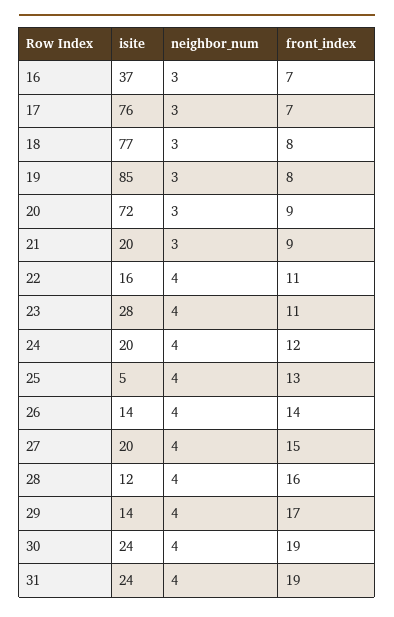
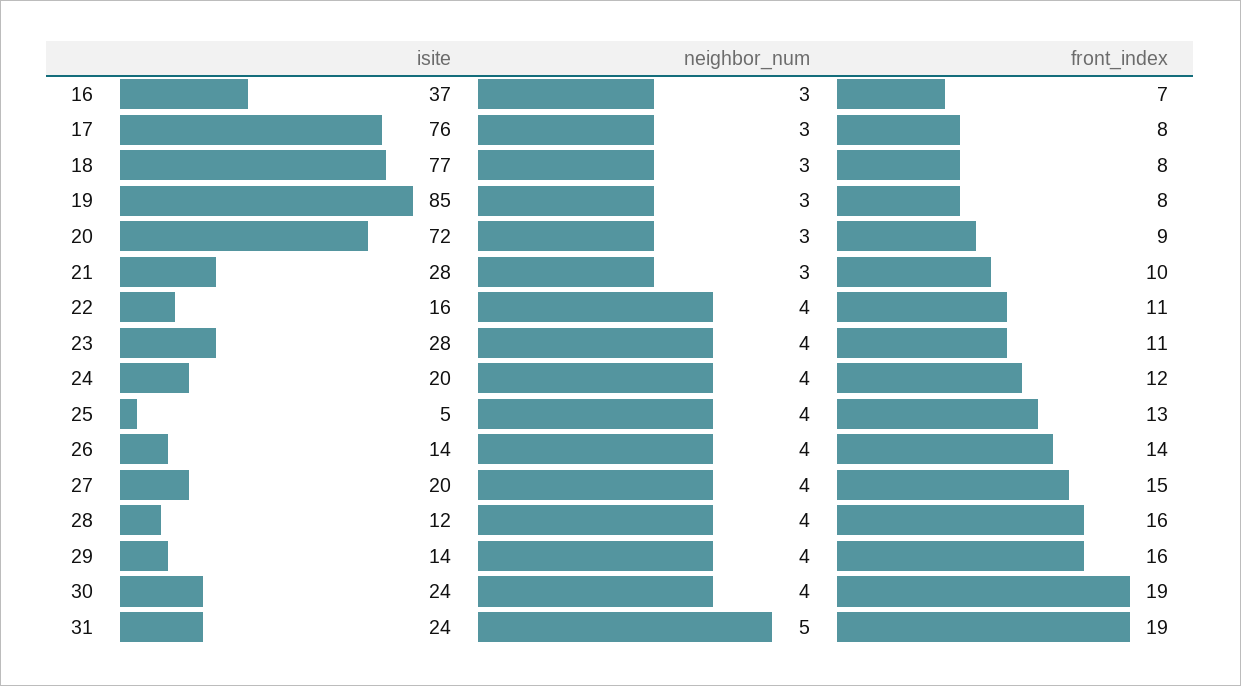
front_index, 17: 7 -> 8
isite, 21: 20 -> 28
front_index, 21: 9 -> 10
front_index, 29: 17 -> 16
neighbor_num, 31: 4 -> 5

